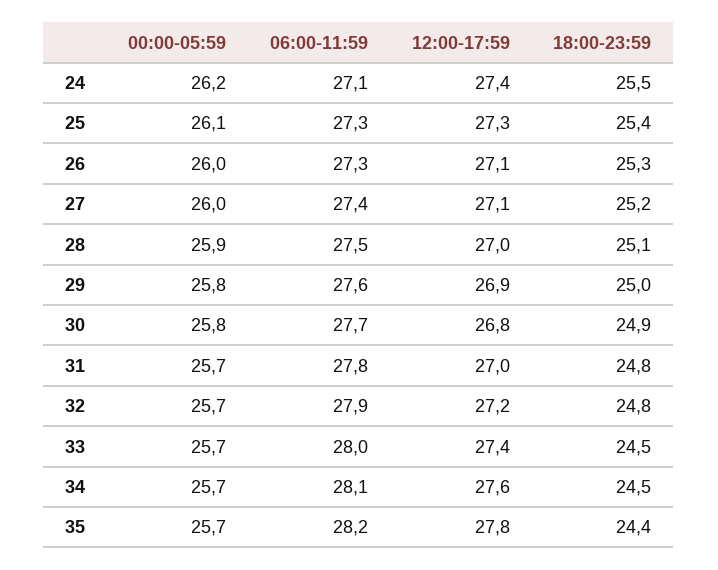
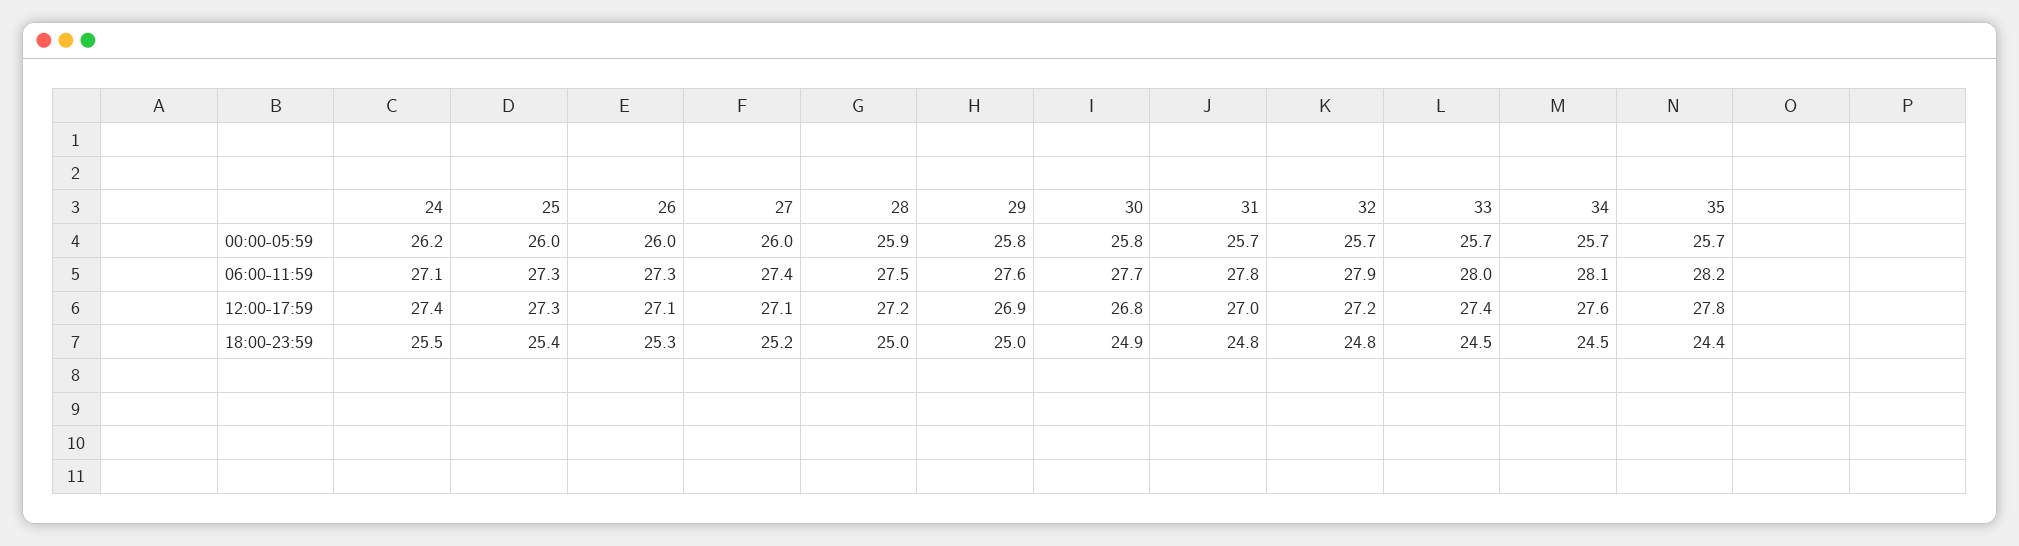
00:00-05:59, 25: 26.1 -> 26
12:00-17:59, 28: 27 -> 27.2
18:00-23:59, 28: 25.1 -> 25

